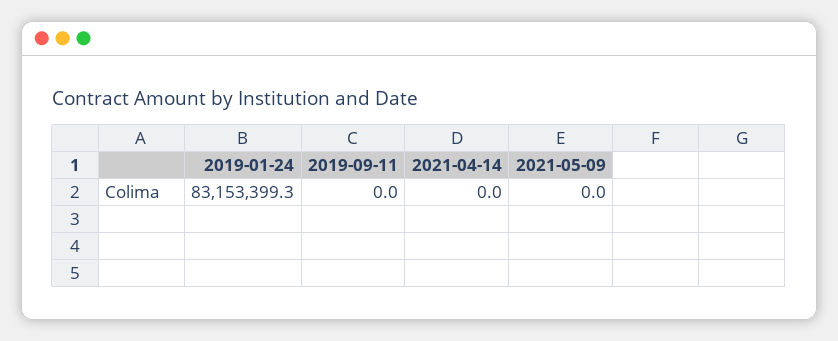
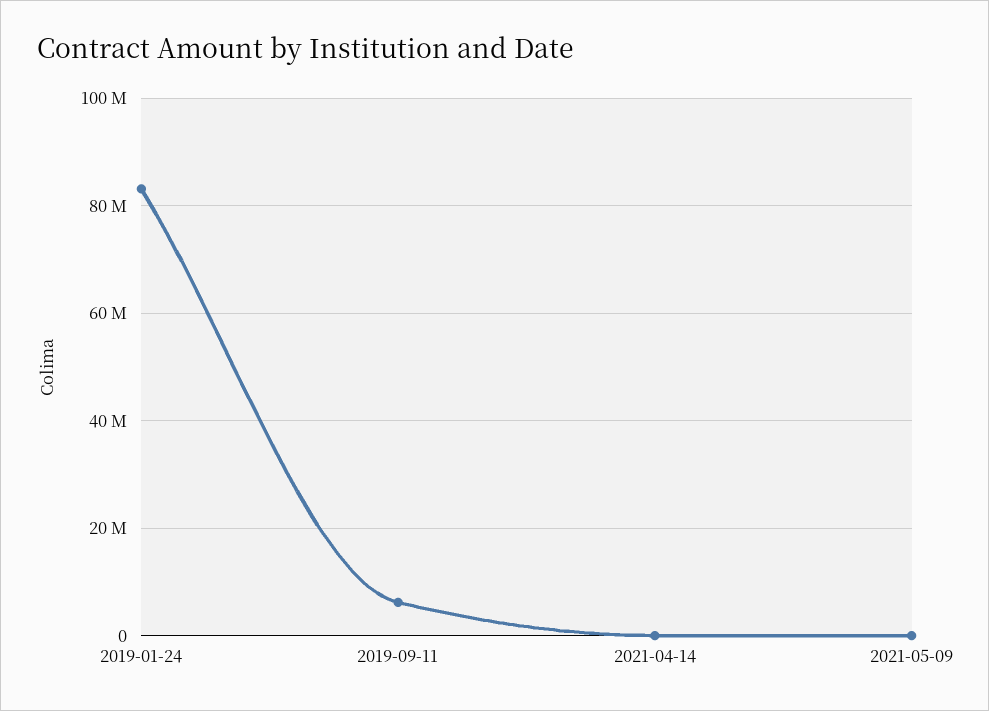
2019-09-11: 0 -> 6000000

